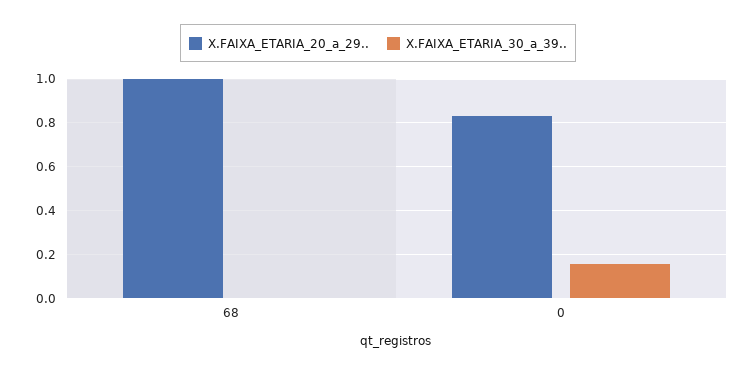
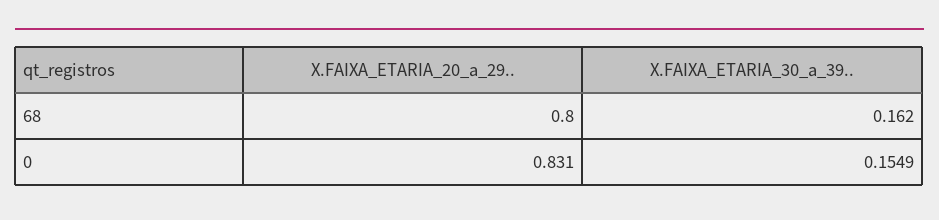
X.FAIXA_ETARIA_20_a_29.., 68: 1 -> 0.8
X.FAIXA_ETARIA_30_a_39.., 68: 0 -> 0.162

